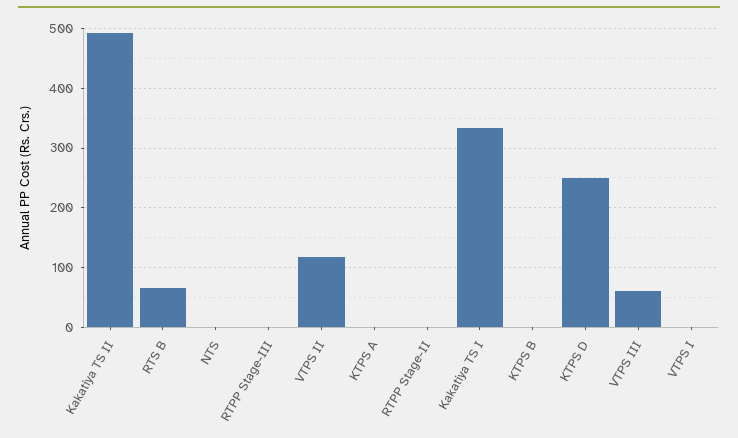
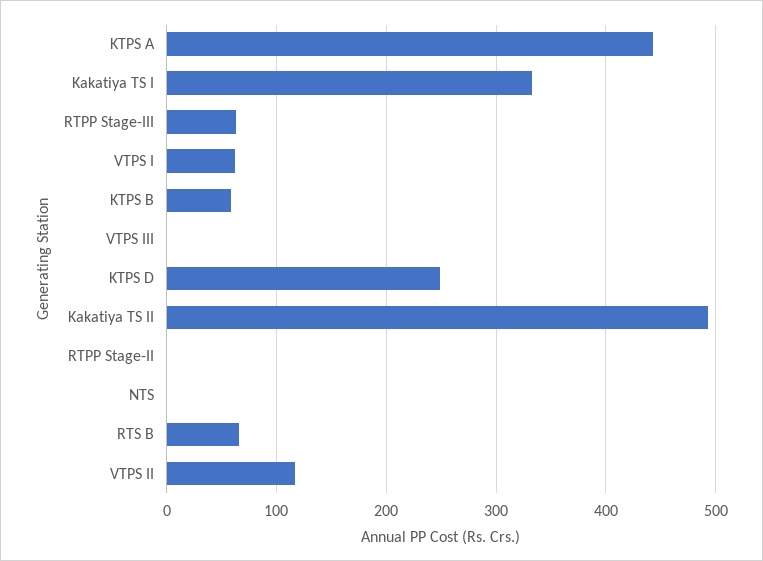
RTPP Stage-III: 0 -> 60
KTPS A: 0 -> 440
KTPS B: 0 -> 60
VTPS III: 60 -> 0
VTPS I: 0 -> 60

